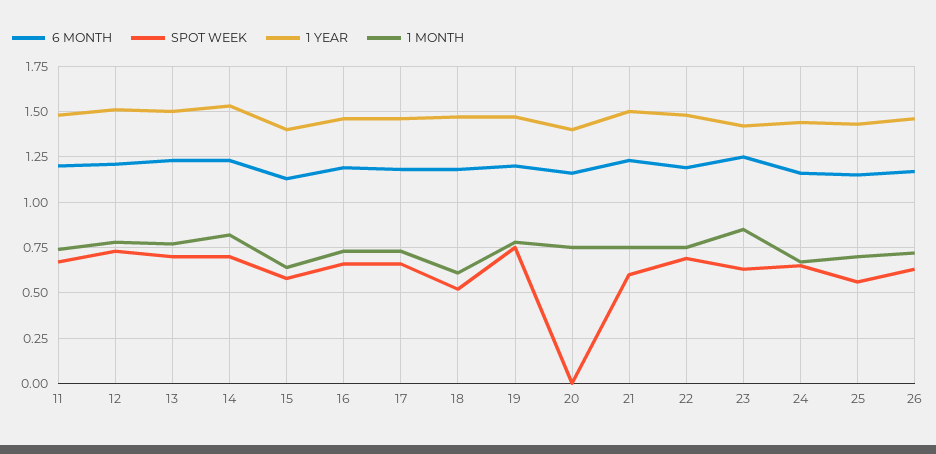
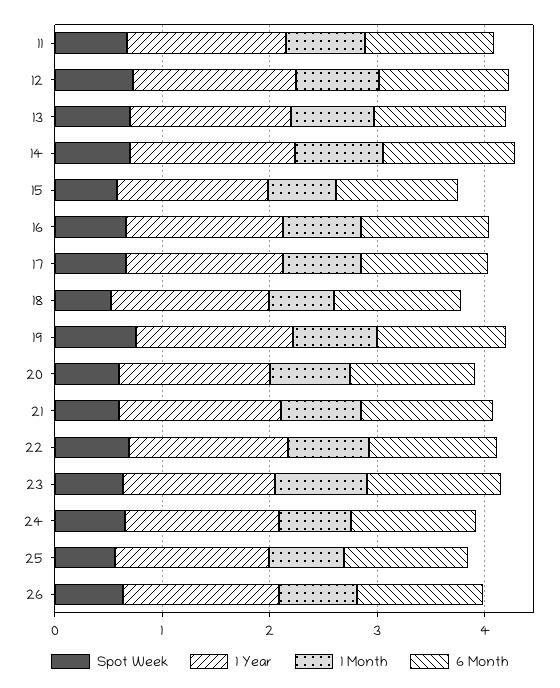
SPOT WEEK, 20: 0 -> 0.6

